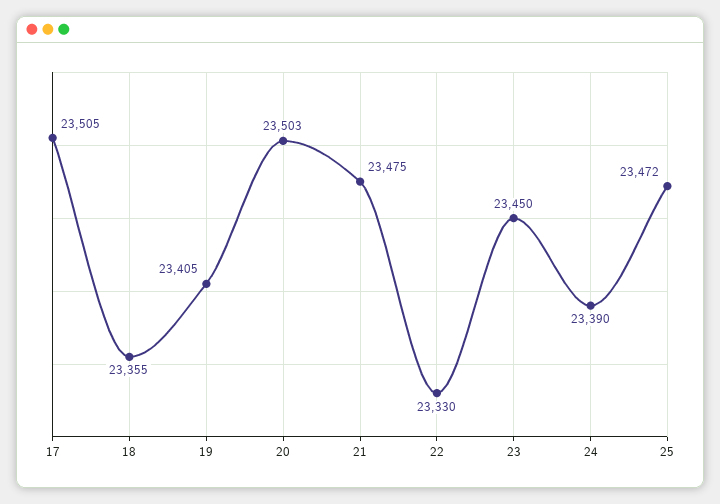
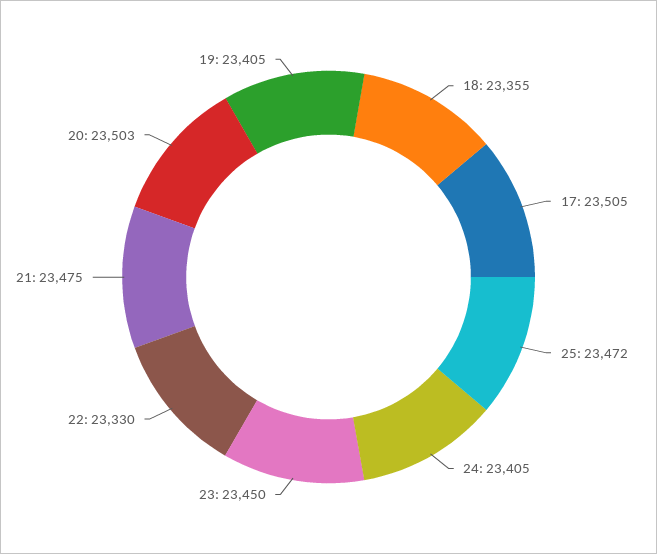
24: 23390 -> 23405

